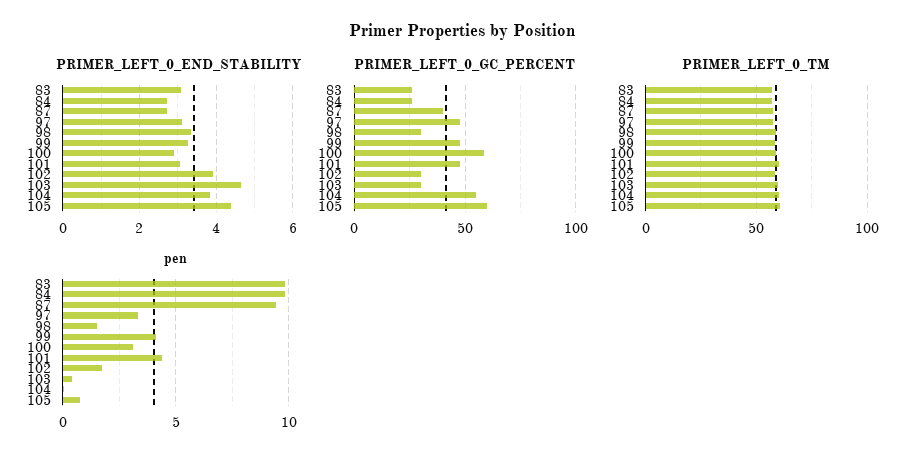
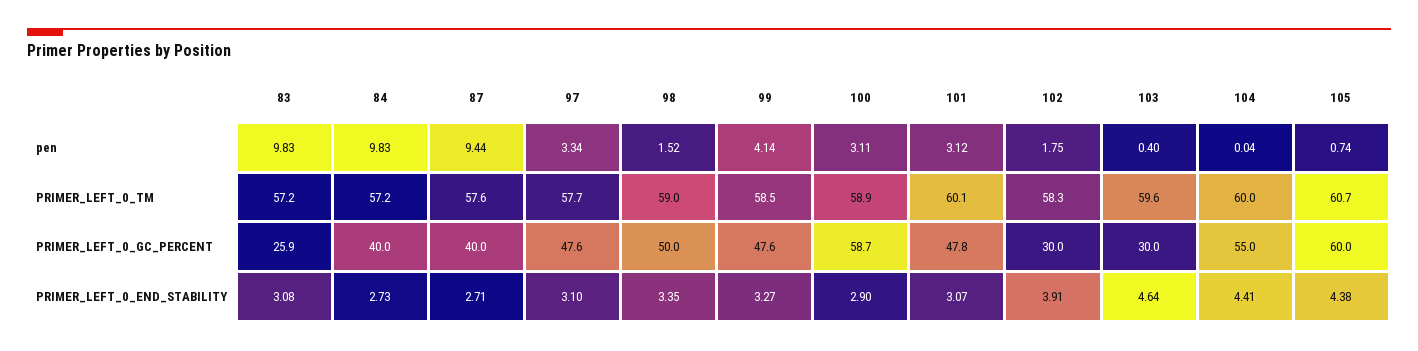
PRIMER_LEFT_0_END_STABILITY, 104: 3.8 -> 4.41
PRIMER_LEFT_0_GC_PERCENT, 84: 25 -> 40
PRIMER_LEFT_0_GC_PERCENT, 98: 30 -> 50
pen, 101: 4.5 -> 3.12

